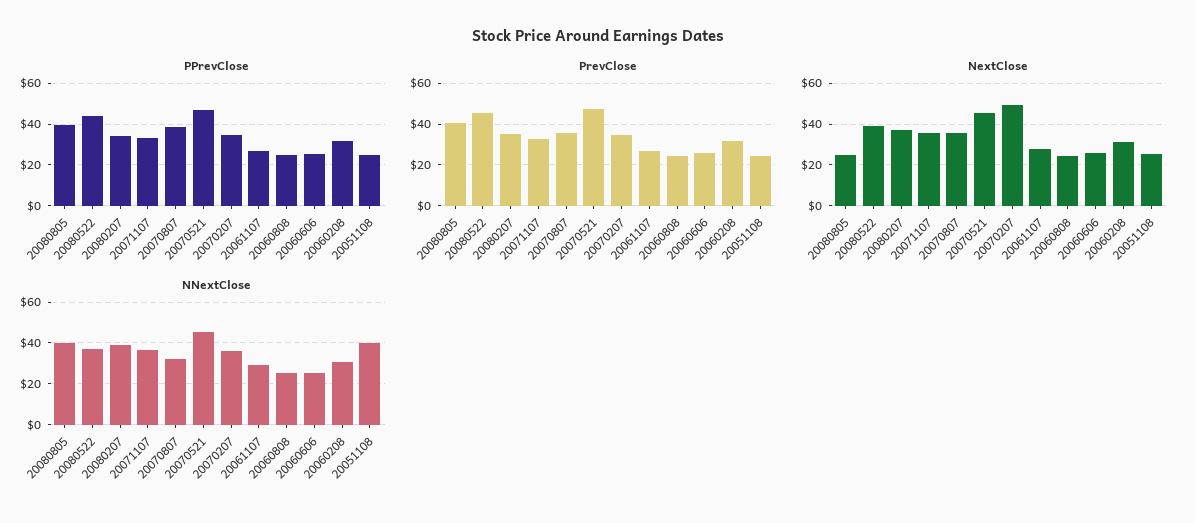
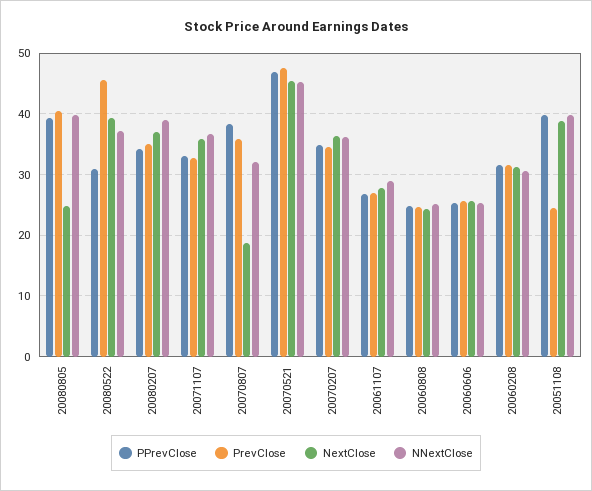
PPrevClose, 20080522: 45 -> 31
PPrevClose, 20051108: 25 -> 40
NextClose, 20070807: 35 -> 19
NextClose, 20070207: 50 -> 36
NextClose, 20051108: 25 -> 39

